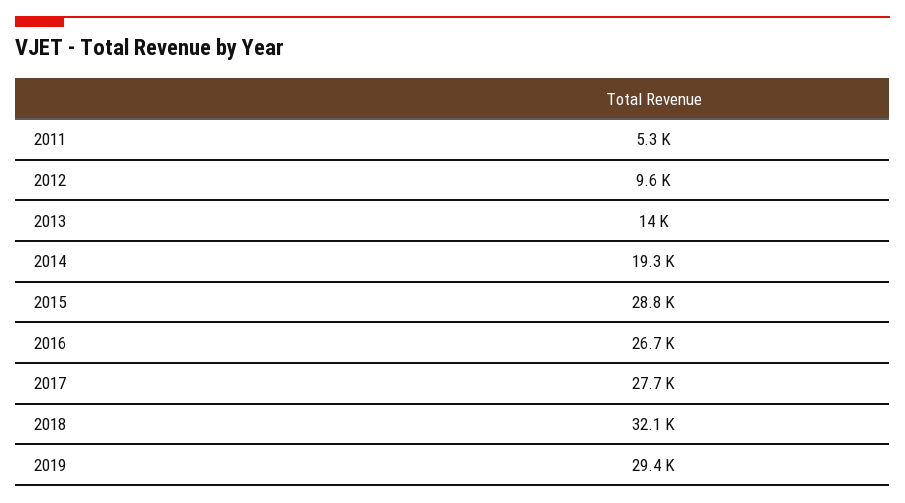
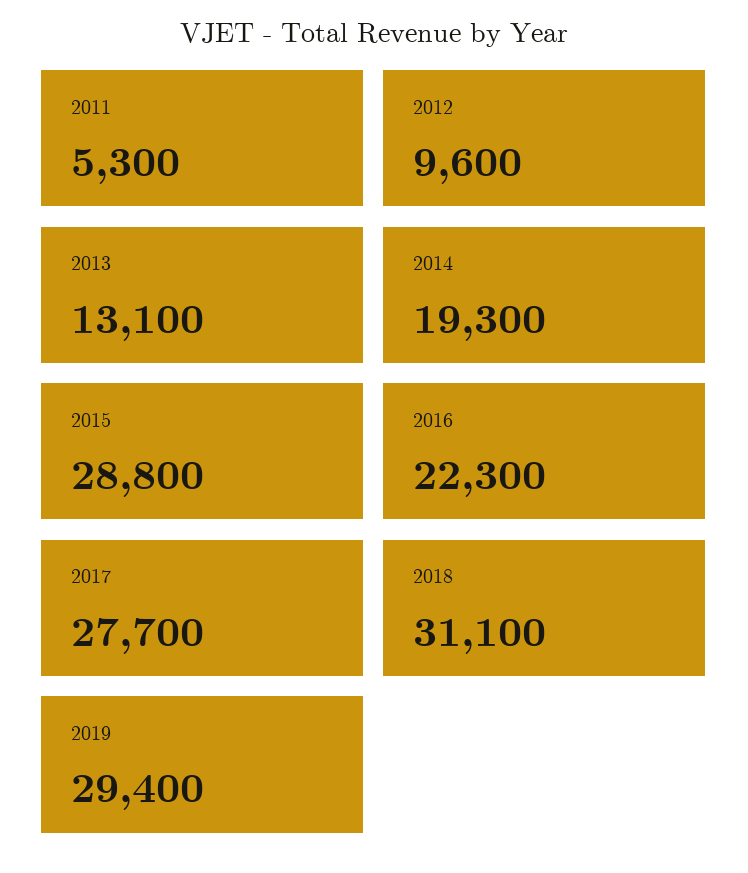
2013: 14000 -> 13100
2016: 26700 -> 22300
2018: 32100 -> 31100

